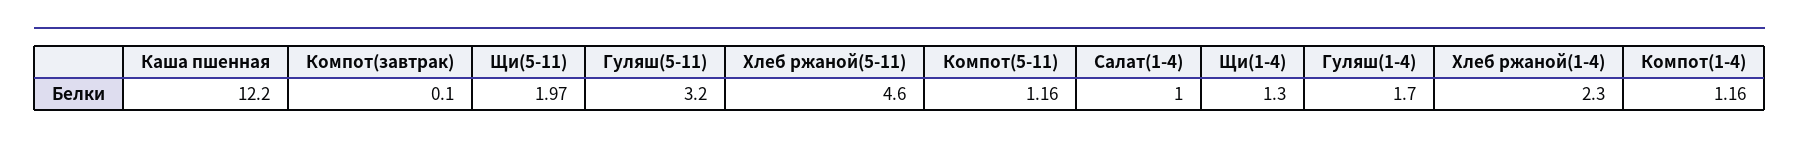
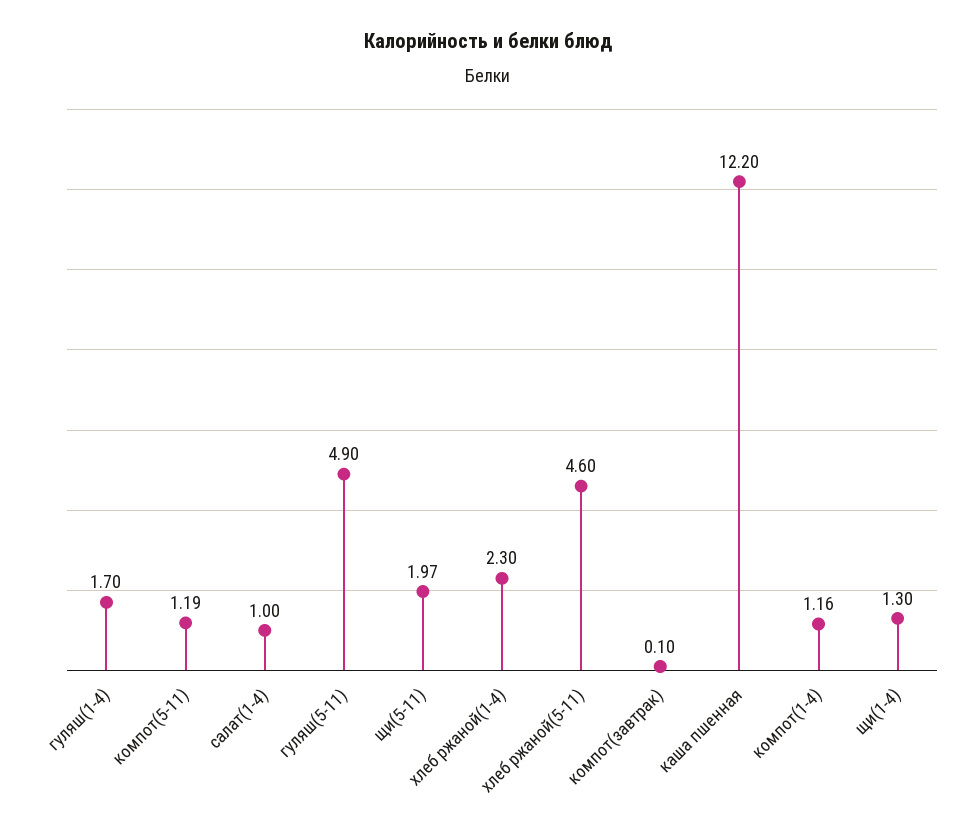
Гуляш(5-11): 3.2 -> 4.9
Компот(5-11): 1.16 -> 1.19

